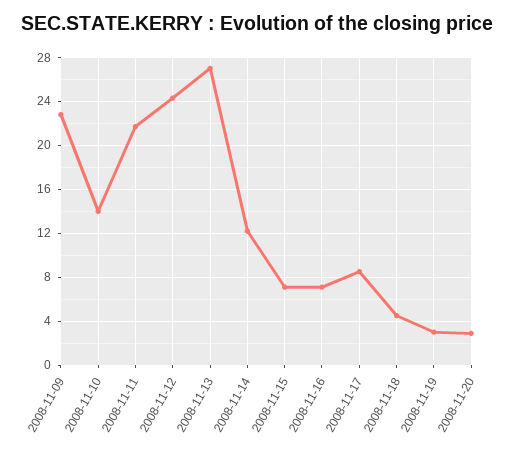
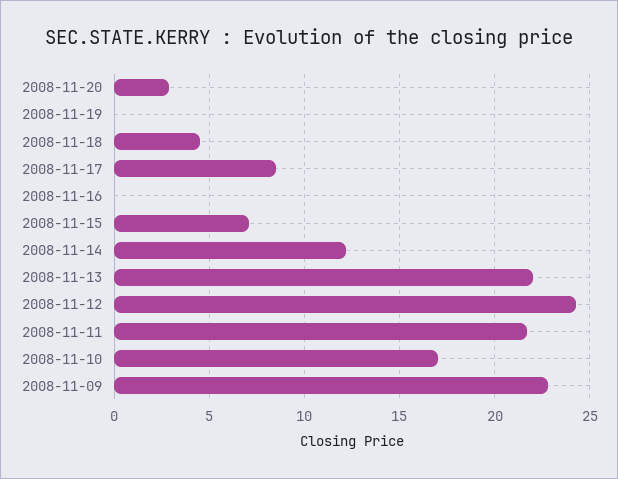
2008-11-10: 14 -> 17
2008-11-13: 27 -> 22
2008-11-16: 7 -> 0
2008-11-19: 3 -> 0

